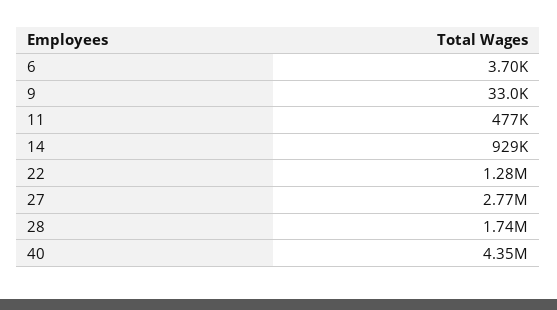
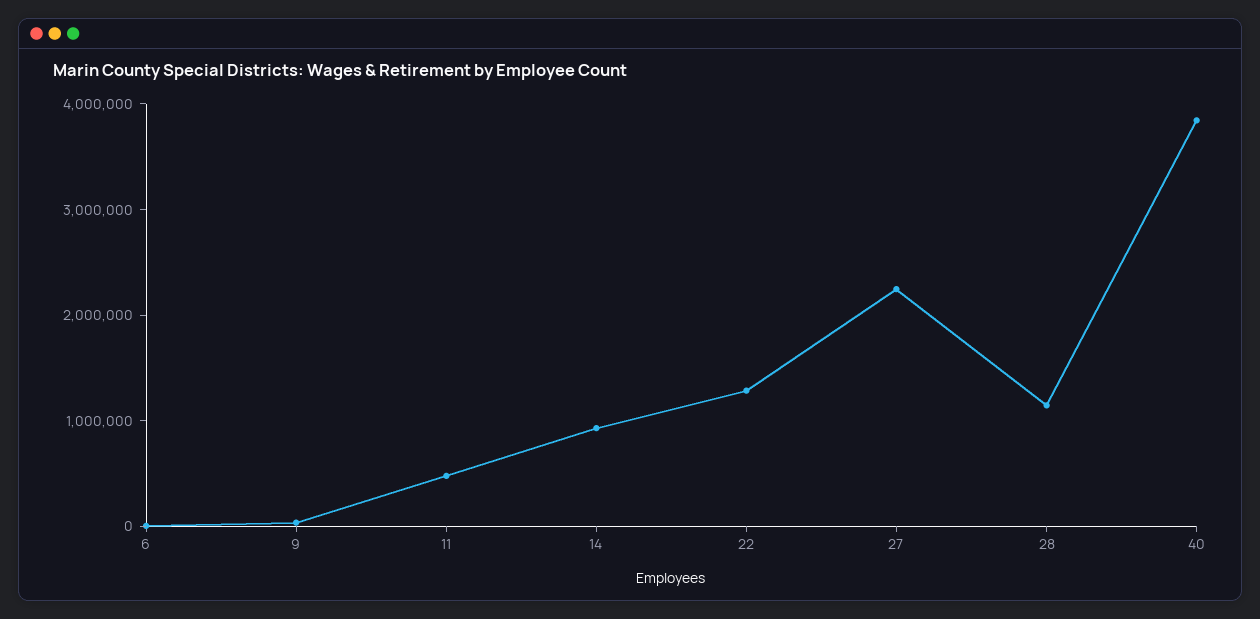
27: 2770000 -> 2200000
28: 1740000 -> 1200000
40: 4350000 -> 3800000

